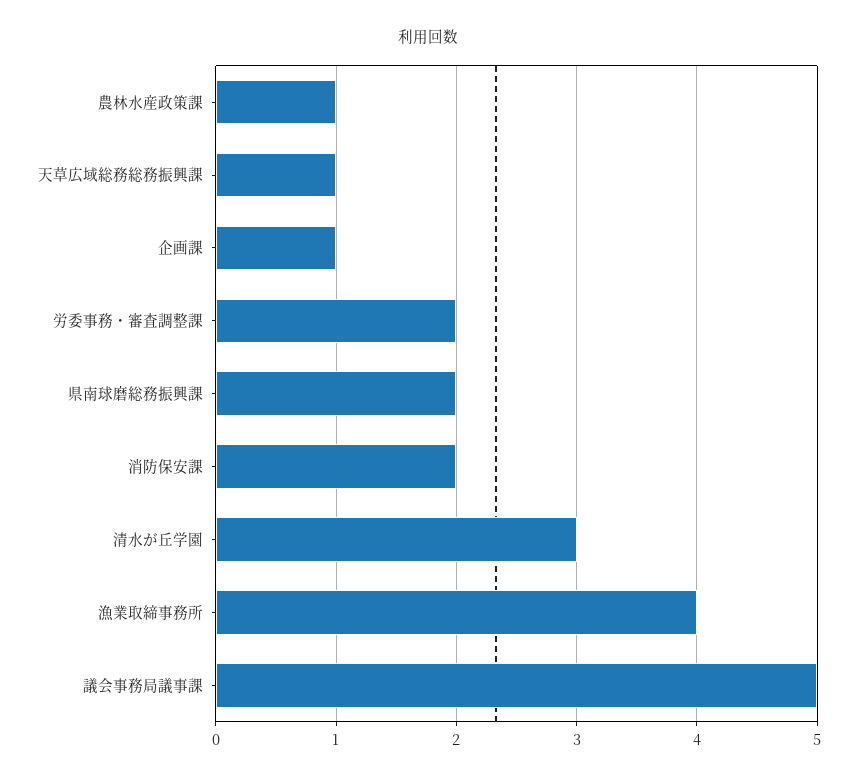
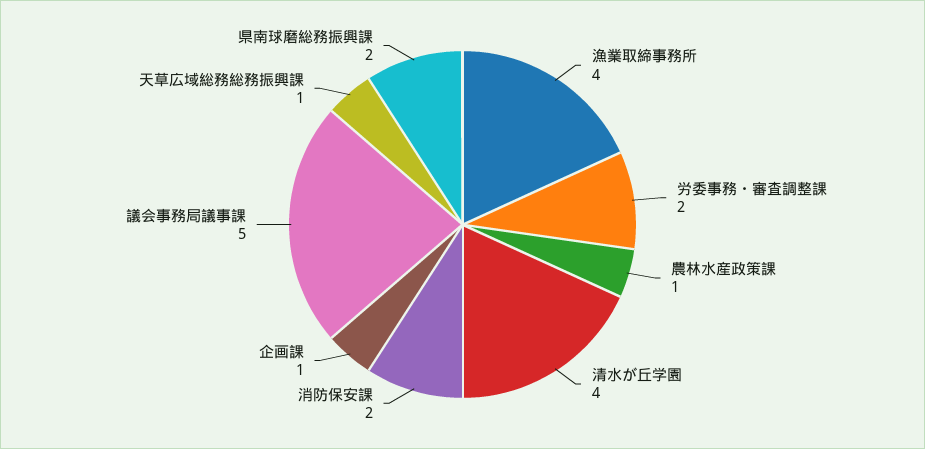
清水が丘学園: 3 -> 4

